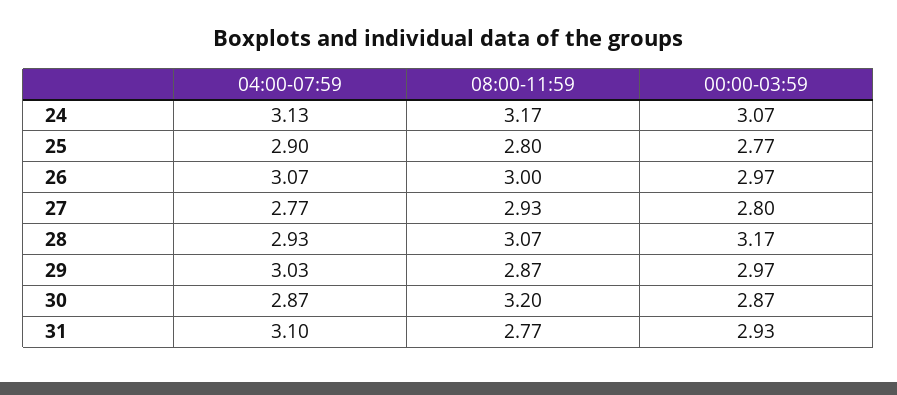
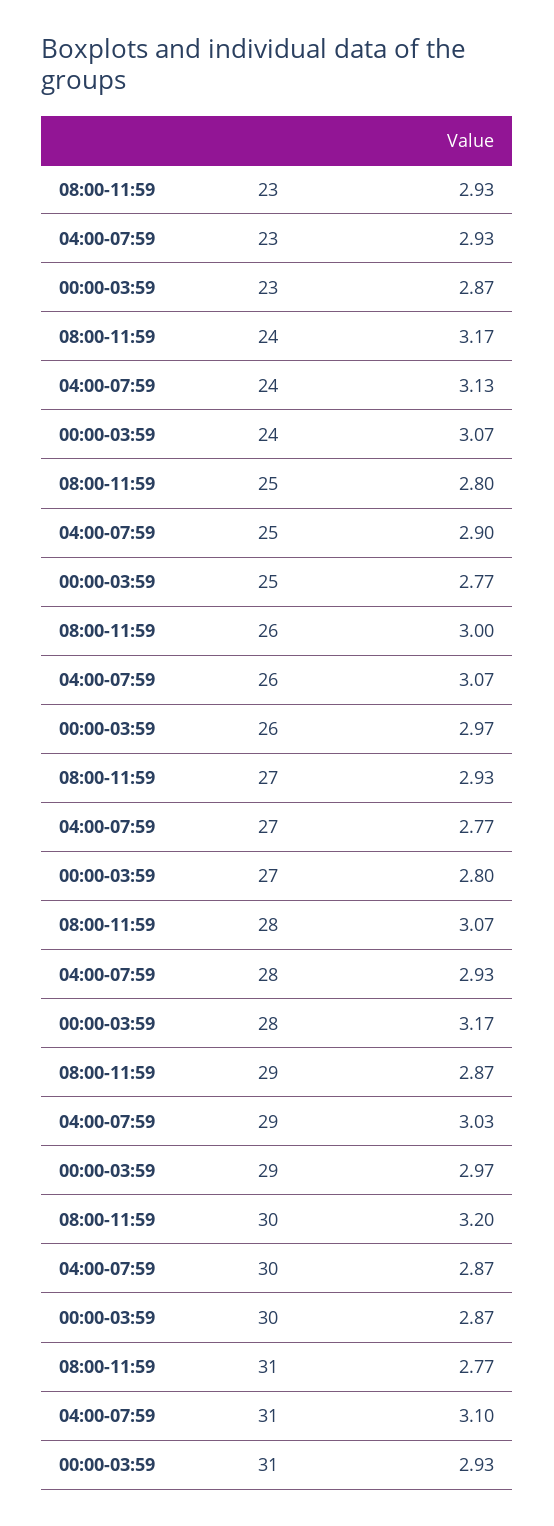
08:00-11:59, 23: none -> 2.93
04:00-07:59, 23: none -> 2.93
00:00-03:59, 23: none -> 2.87

